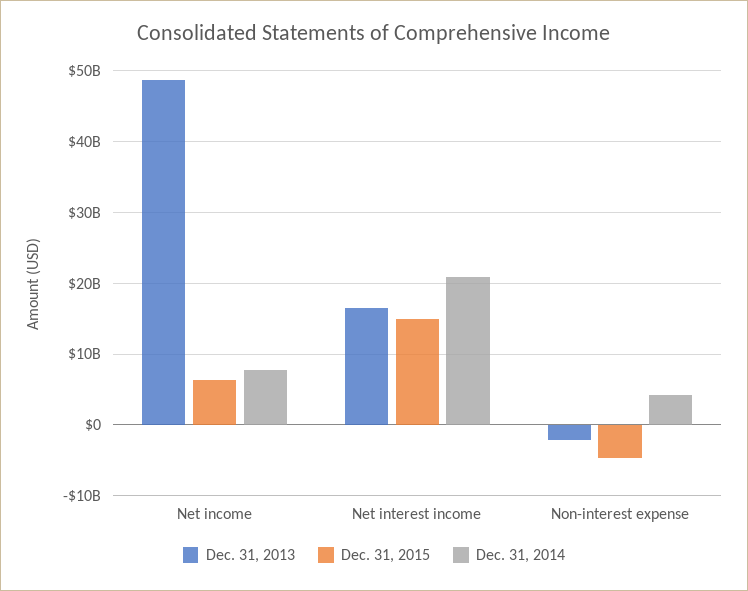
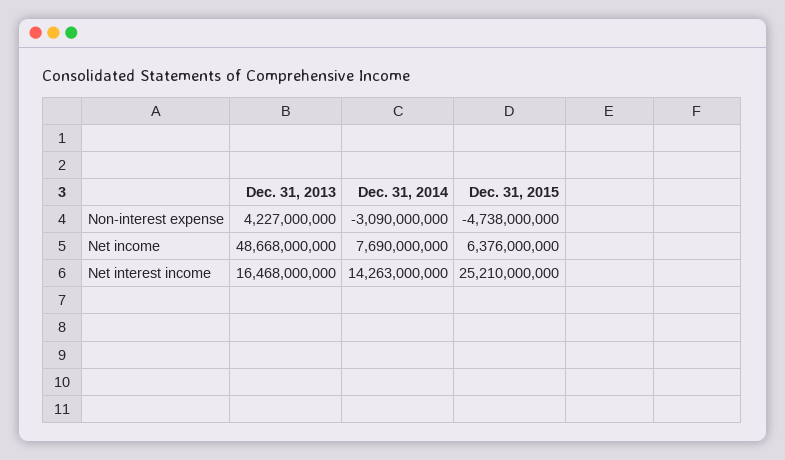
Dec. 31, 2015, Net interest income: 15000000000 -> 25210000000
Dec. 31, 2014, Net interest income: 21000000000 -> 14263000000
Dec. 31, 2013, Non-interest expense: -2000000000 -> 4227000000
Dec. 31, 2014, Non-interest expense: 4000000000 -> -3090000000

